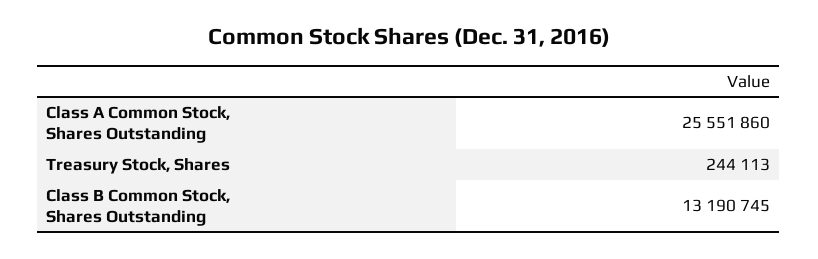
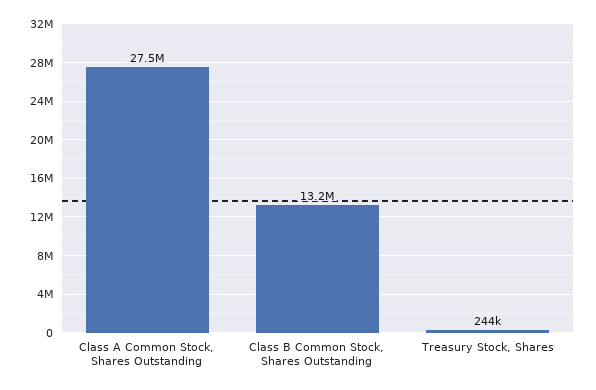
Class A Common Stock, Shares Outstanding: 25551860 -> 27500000

